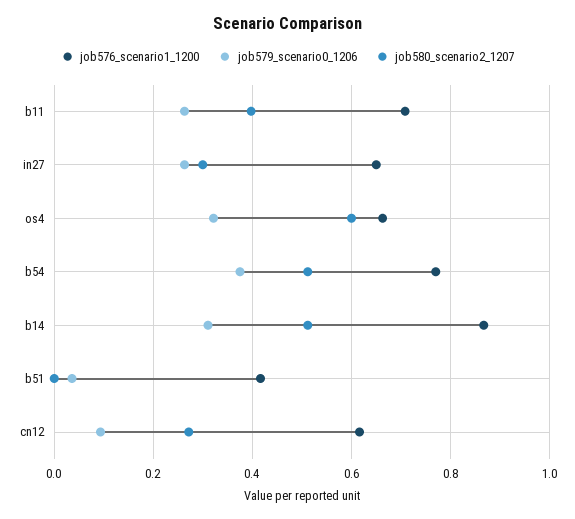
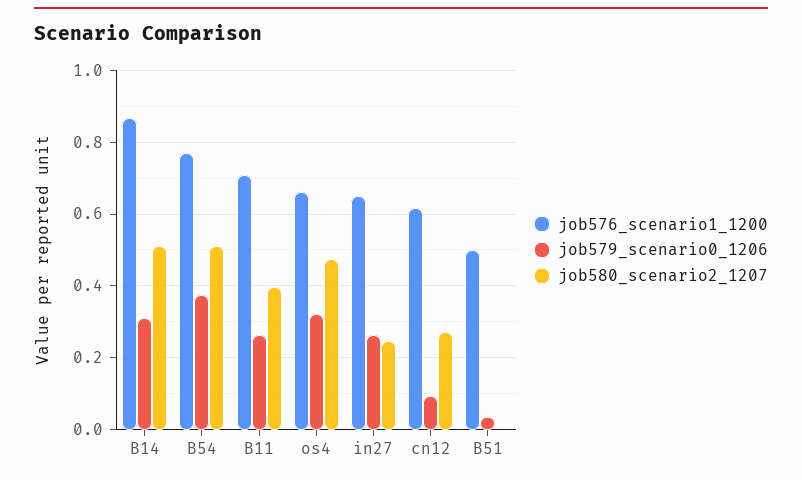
job580_scenario2_1207, in27: 0.3 -> 0.24
job580_scenario2_1207, os4: 0.6 -> 0.48
job576_scenario1_1200, b51: 0.42 -> 0.5

